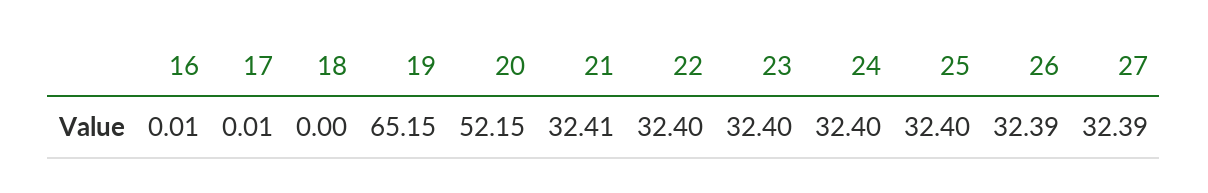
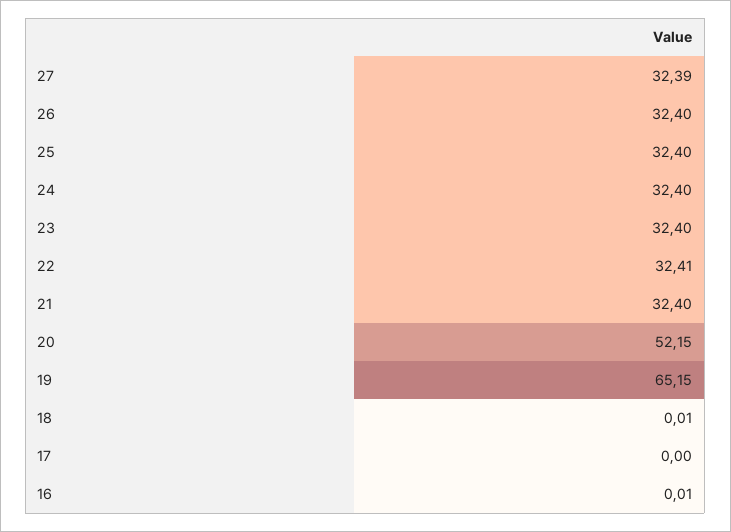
17: 0.01 -> 0
18: 0 -> 0.01
21: 32.41 -> 32.4
22: 32.4 -> 32.41
26: 32.39 -> 32.4

